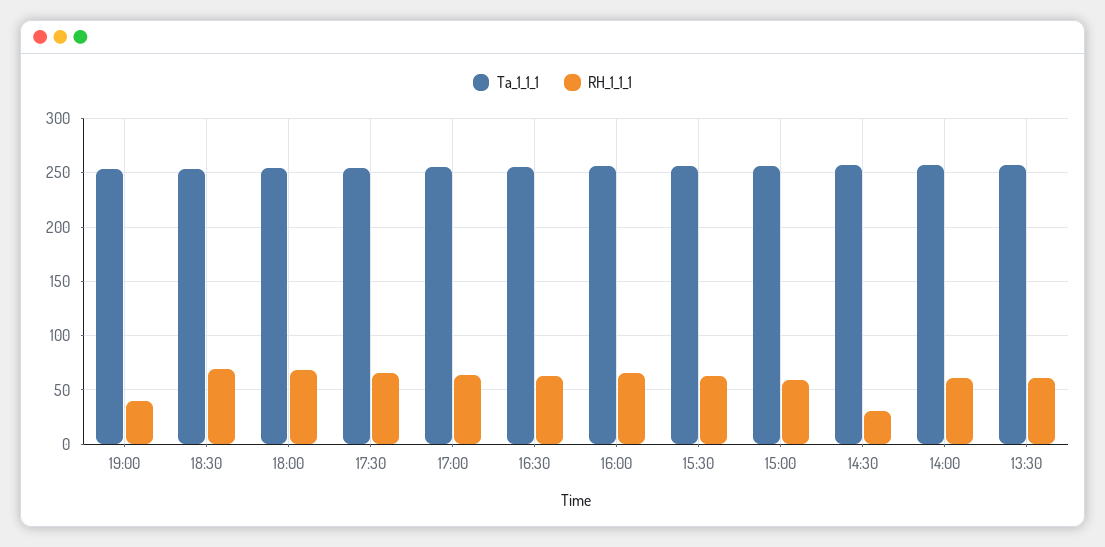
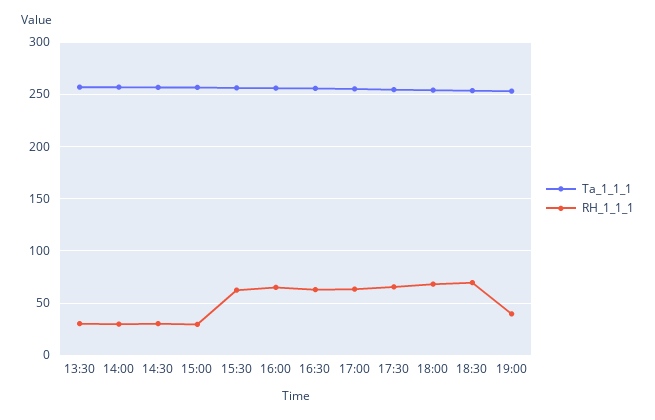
RH_1_1_1, 15:00: 60 -> 30
RH_1_1_1, 14:00: 60 -> 30
RH_1_1_1, 13:30: 60 -> 30

